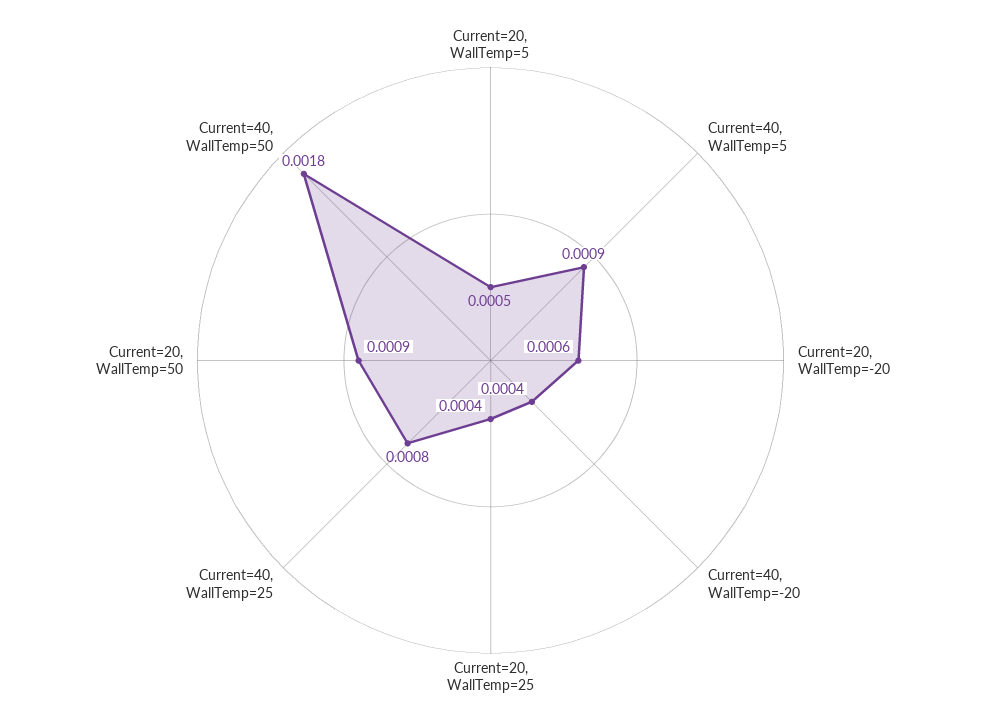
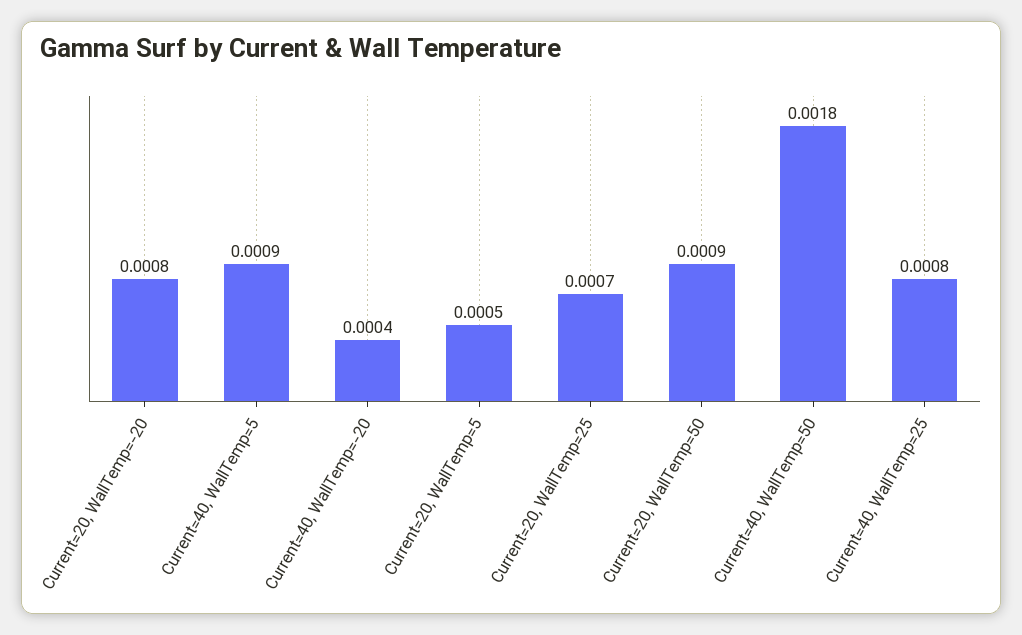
Current=20, WallTemp=-20: 0.0006 -> 0.0008
Current=20, WallTemp=25: 0.0004 -> 0.0007

